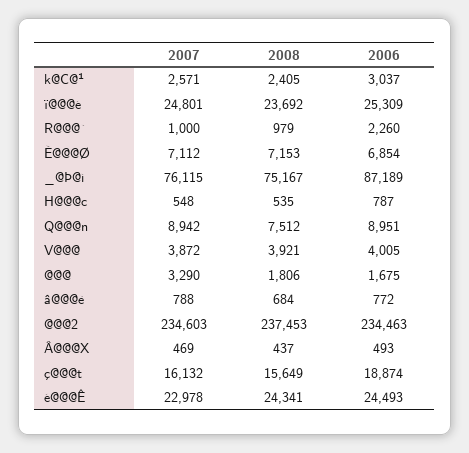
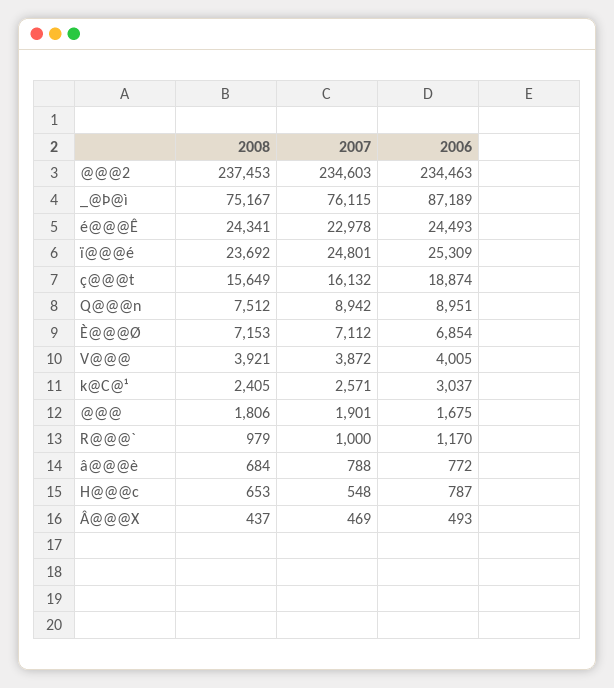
2006, R@@@`: 2260 -> 1170
2008, H@@@c: 535 -> 653
2007, @@@: 3290 -> 1901

